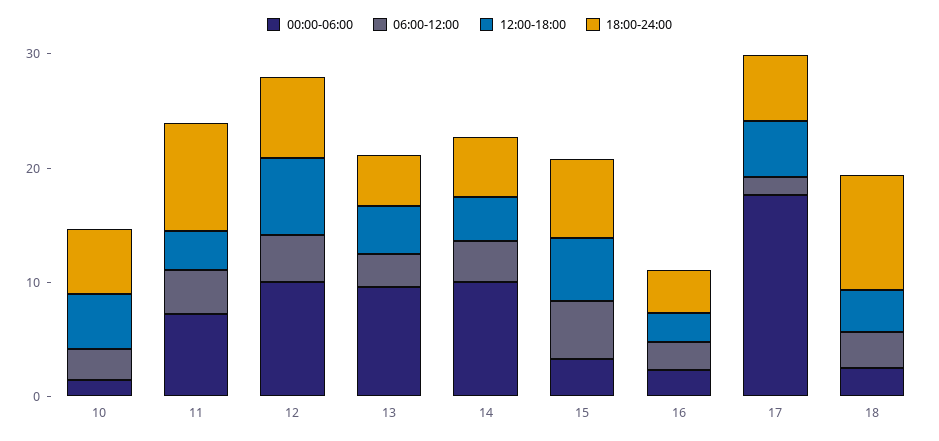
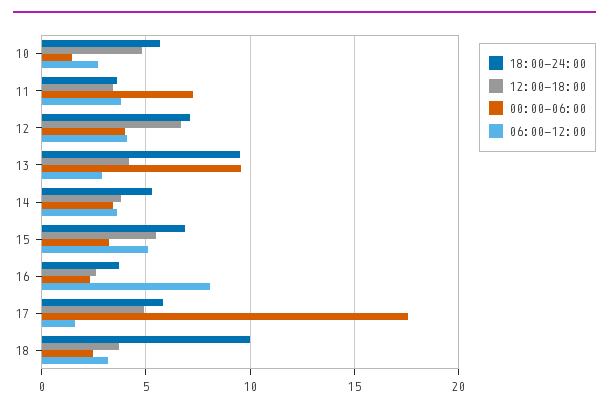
18:00-24:00, 11: 10 -> 3.5
00:00-06:00, 12: 10 -> 4
18:00-24:00, 13: 4 -> 9.5
00:00-06:00, 14: 10 -> 3.5
06:00-12:00, 16: 2 -> 8

